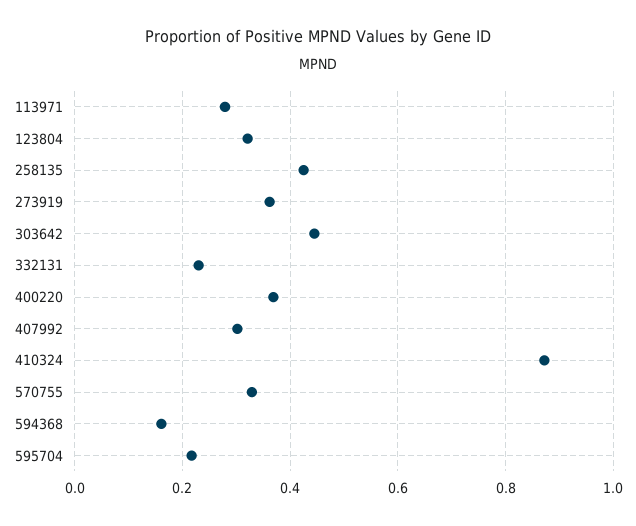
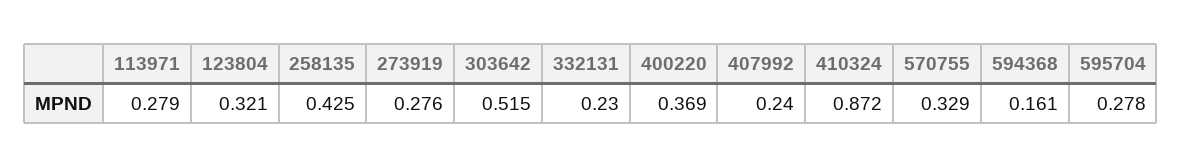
273919: 0.36 -> 0.276
303642: 0.44 -> 0.515
407992: 0.3 -> 0.24
595704: 0.22 -> 0.278

